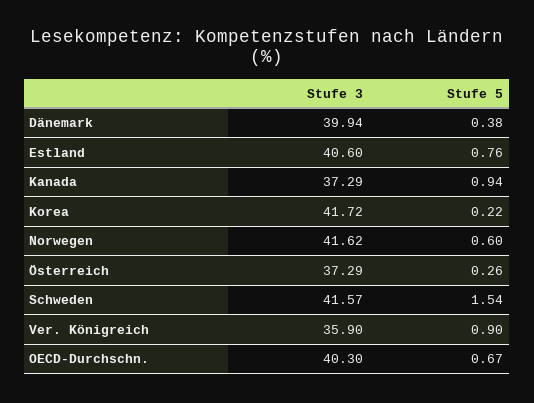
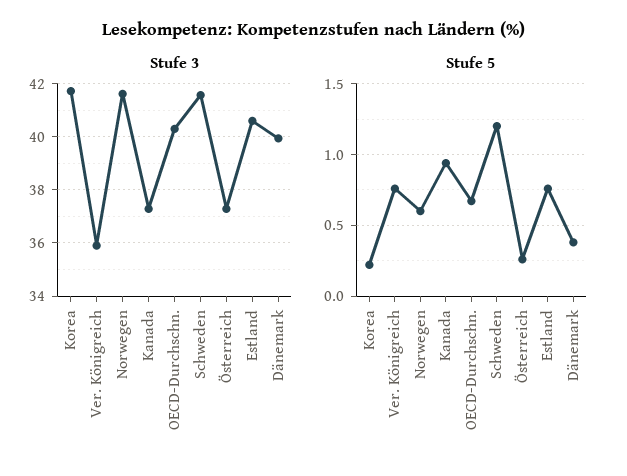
Stufe 5, Schweden: 1.54 -> 1.2
Stufe 5, Ver. Königreich: 0.9 -> 0.75

